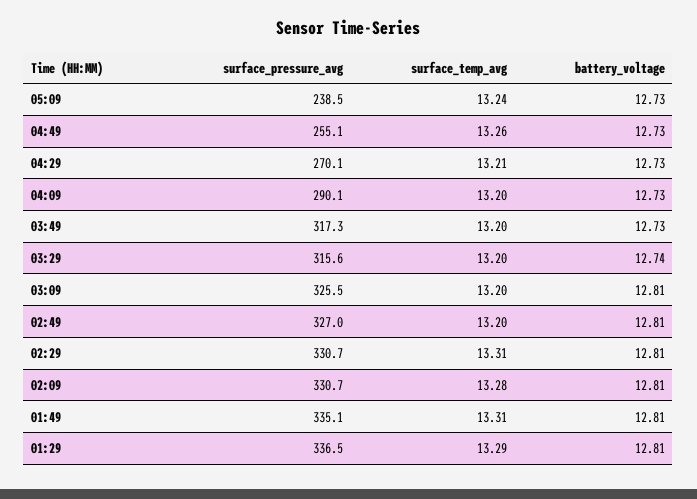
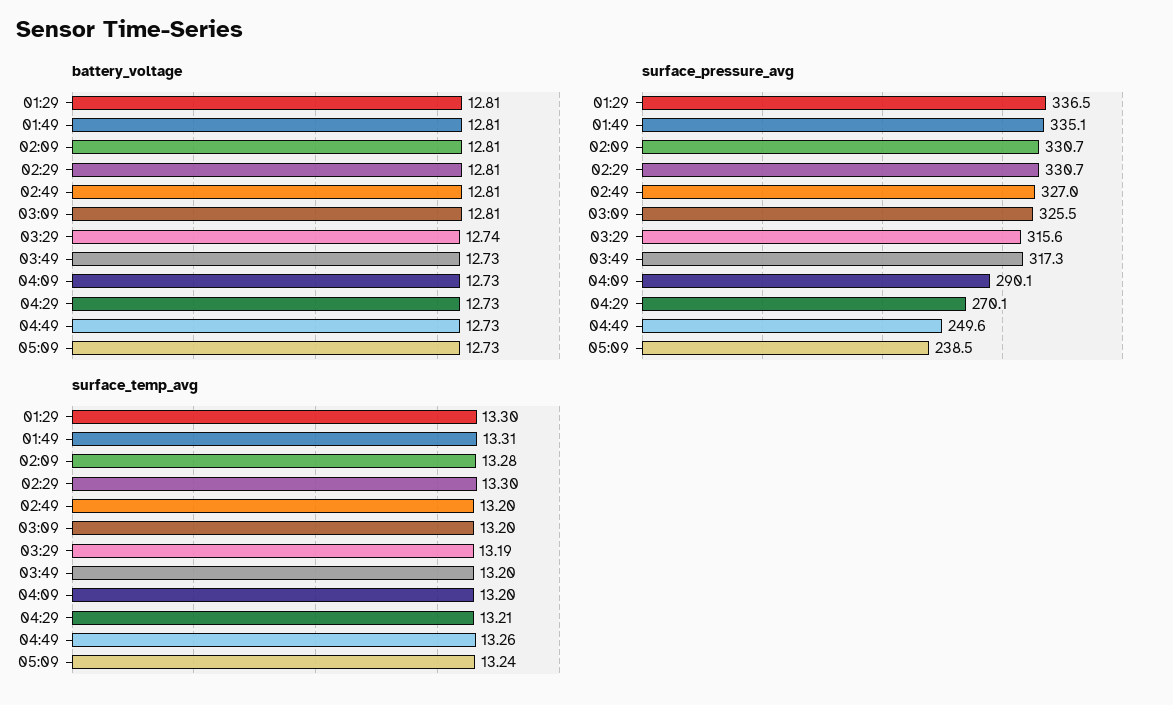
surface_pressure_avg, 04:49: 255.1 -> 249.6
surface_temp_avg, 03:29: 13.2 -> 13.19
surface_temp_avg, 02:29: 13.31 -> 13.3
surface_temp_avg, 01:29: 13.29 -> 13.3

